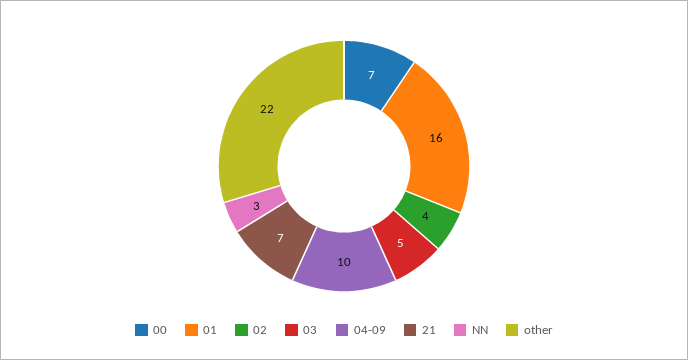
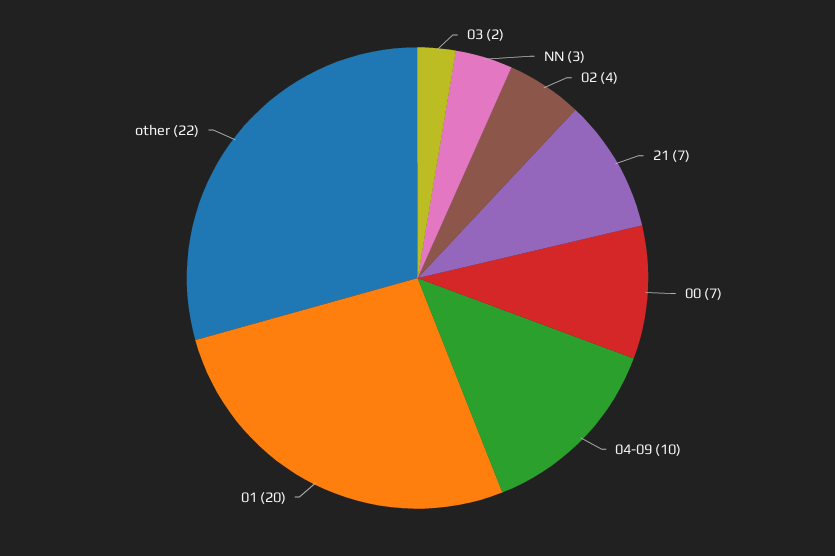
01: 16 -> 20
03: 5 -> 2

